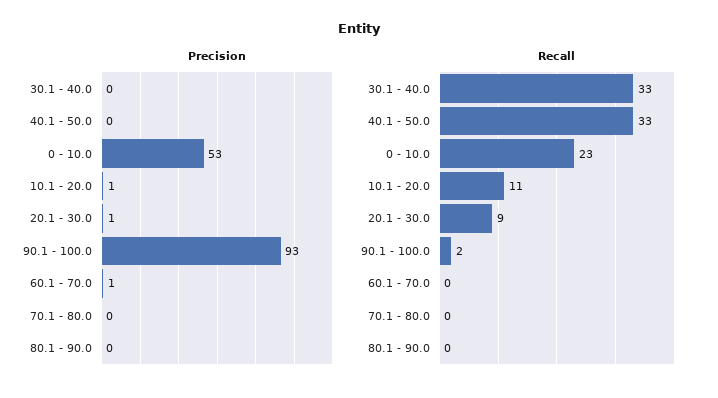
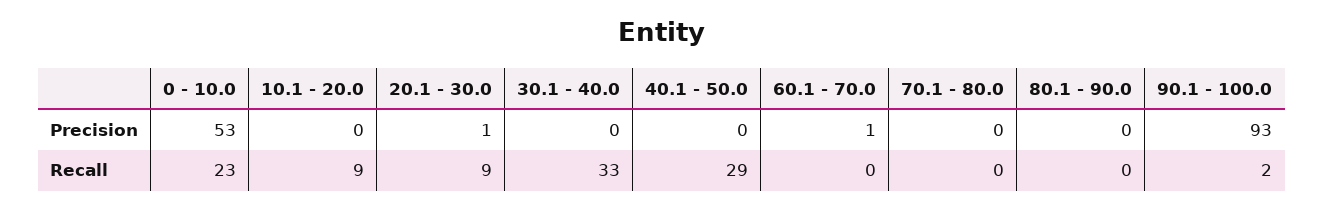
Precision, 10.1 - 20.0: 1 -> 0
Recall, 40.1 - 50.0: 33 -> 29
Recall, 10.1 - 20.0: 11 -> 9

